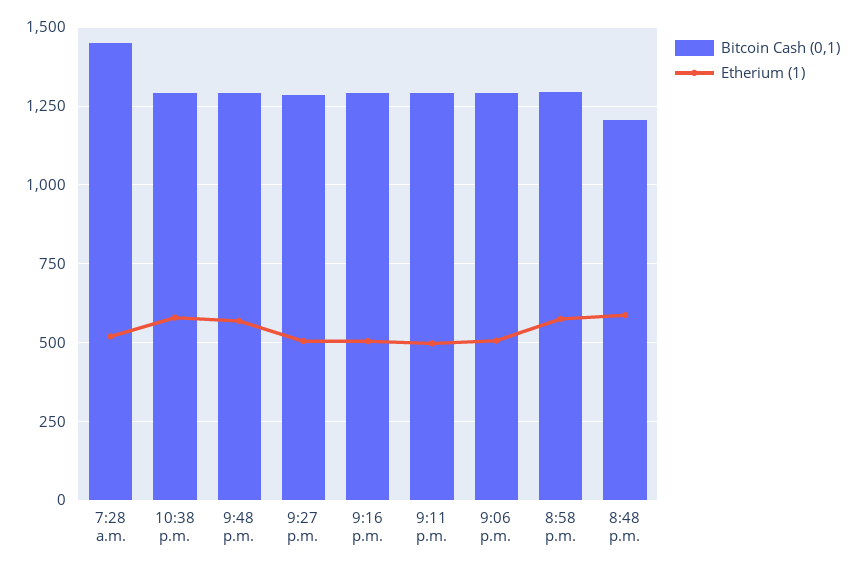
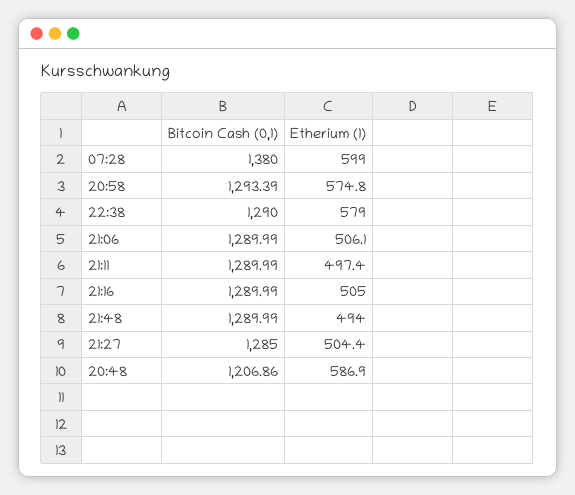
Bitcoin Cash (0,1), 7:28 a.m.: 1450 -> 1380
Etherium (1), 7:28 a.m.: 525 -> 599
Etherium (1), 9:48 p.m.: 575 -> 494

